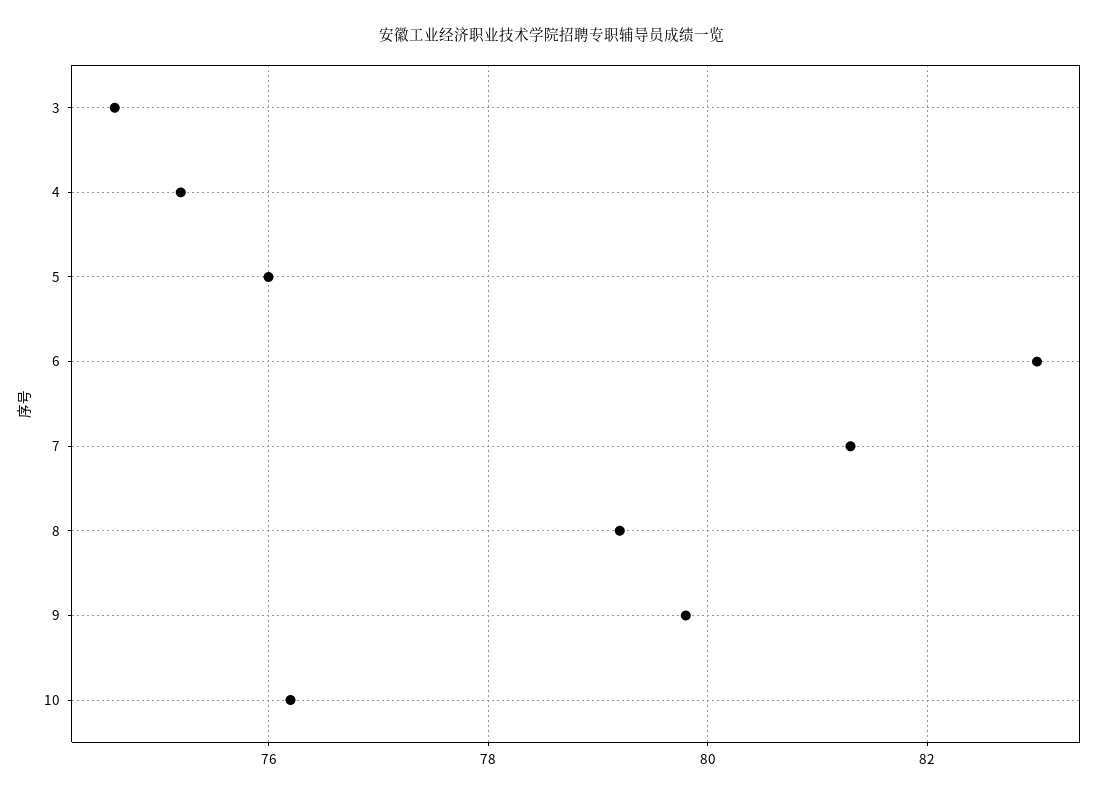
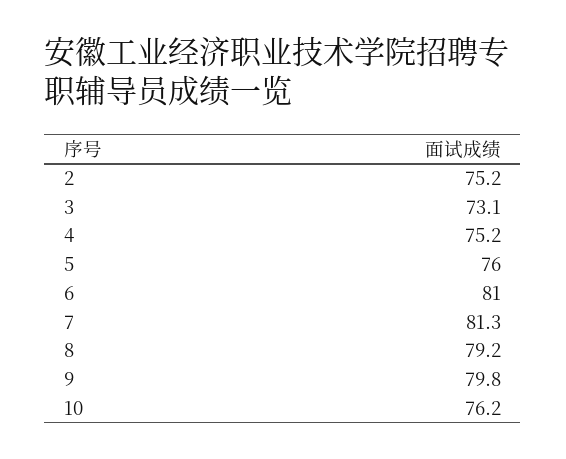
3: 74.5 -> 73.1
6: 83 -> 81
2: none -> 75.2

